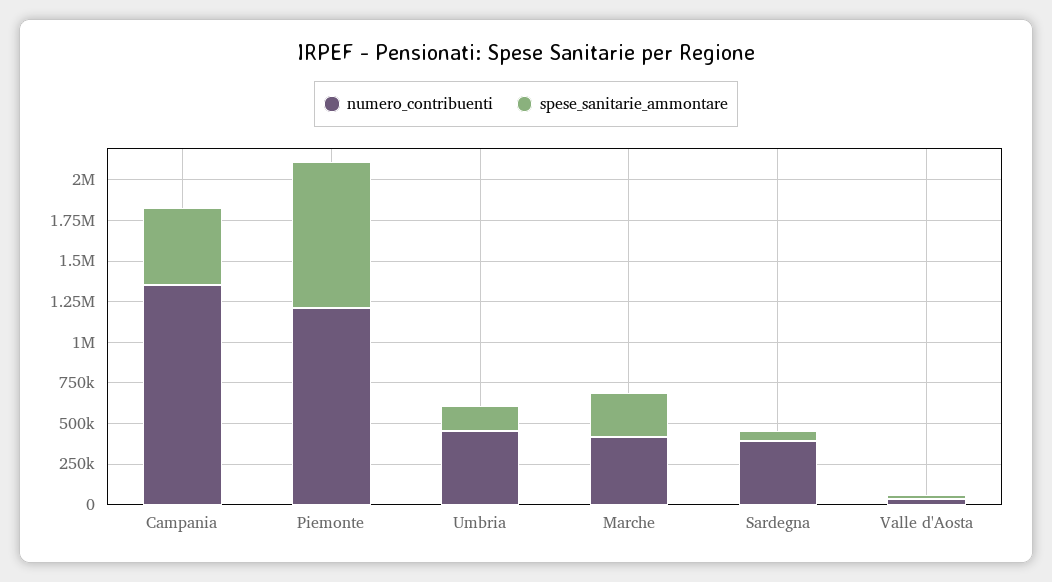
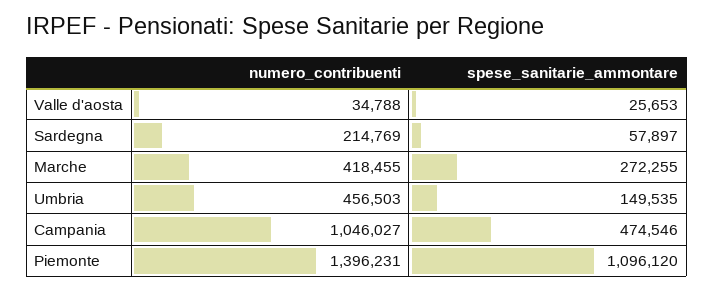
numero_contribuenti, Campania: 1350000 -> 1046027
numero_contribuenti, Piemonte: 1200000 -> 1396231
spese_sanitarie_ammontare, Piemonte: 900000 -> 1096120
numero_contribuenti, Sardegna: 400000 -> 214769

